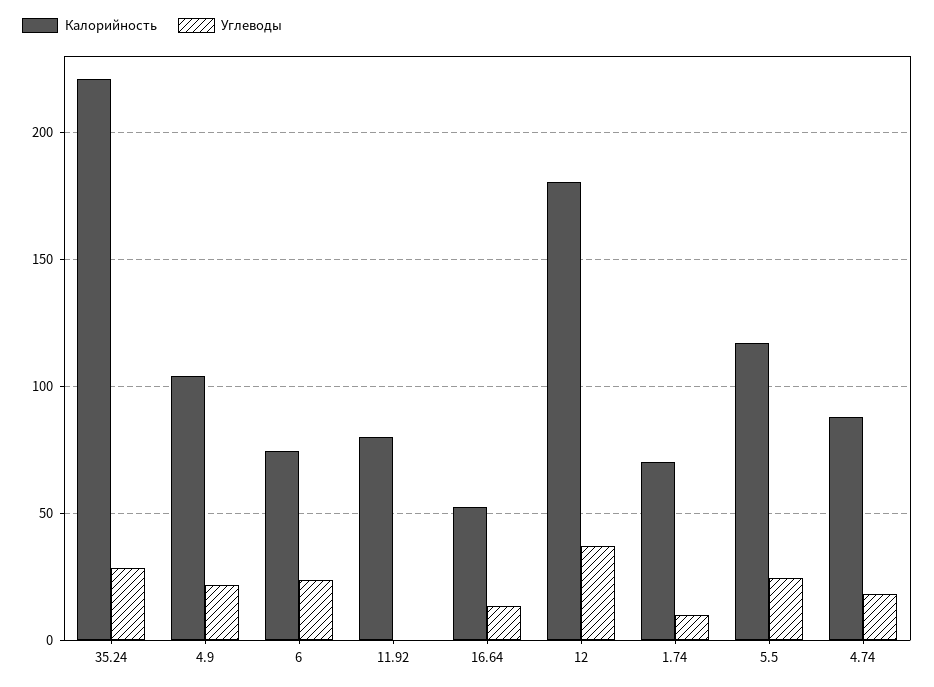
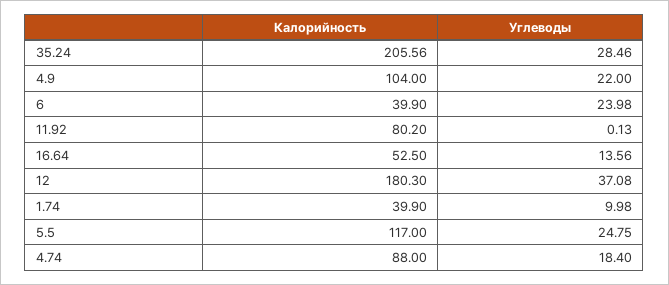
Калорийность, 35.24: 220 -> 205.56
Калорийность, 6: 75 -> 39.9
Калорийность, 1.74: 70 -> 39.9

